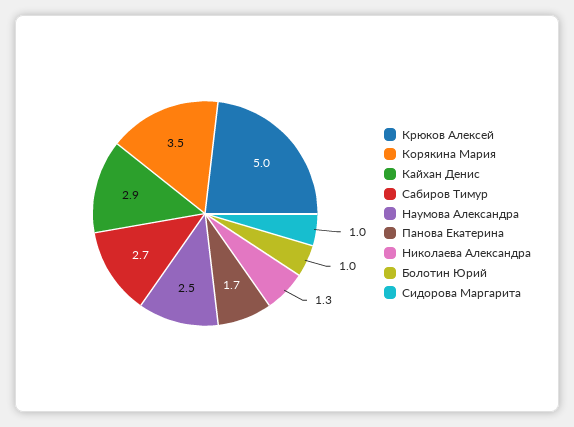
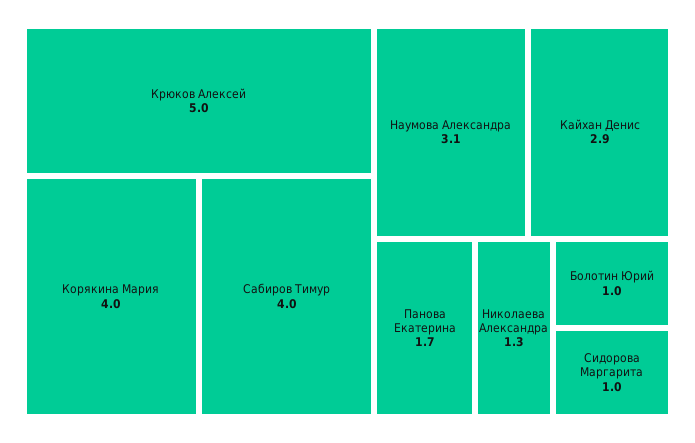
Корякина Мария: 3.5 -> 4
Сабиров Тимур: 2.7 -> 4
Наумова Александра: 2.5 -> 3.1

